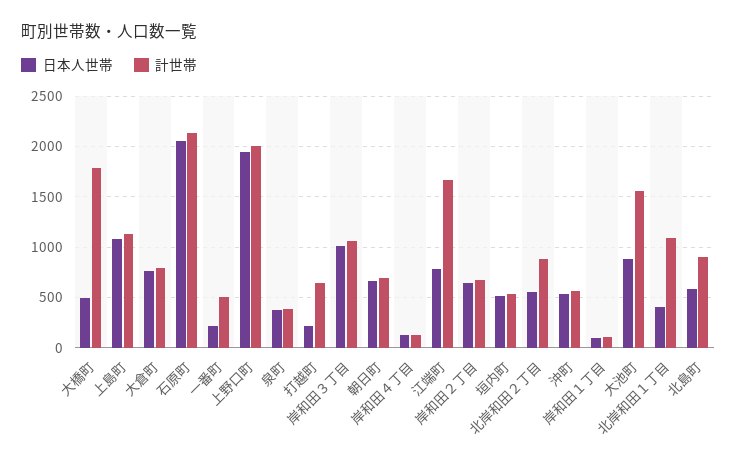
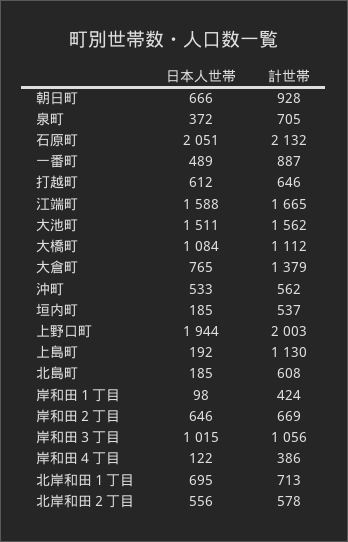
日本人世帯, 大橋町: 500 -> 1084
計世帯, 大橋町: 1800 -> 1112
日本人世帯, 上島町: 1100 -> 192
計世帯, 大倉町: 800 -> 1379
日本人世帯, 一番町: 200 -> 489
計世帯, 一番町: 500 -> 887
計世帯, 泉町: 400 -> 705
日本人世帯, 打越町: 200 -> 612
計世帯, 朝日町: 700 -> 928
計世帯, 岸和田４丁目: 100 -> 386
日本人世帯, 江端町: 800 -> 1588
日本人世帯, 垣内町: 500 -> 185
計世帯, 北岸和田２丁目: 900 -> 578
計世帯, 岸和田１丁目: 100 -> 424
日本人世帯, 大池町: 900 -> 1511
日本人世帯, 北岸和田１丁目: 400 -> 695
計世帯, 北岸和田１丁目: 1100 -> 713
日本人世帯, 北島町: 600 -> 185
計世帯, 北島町: 900 -> 608

